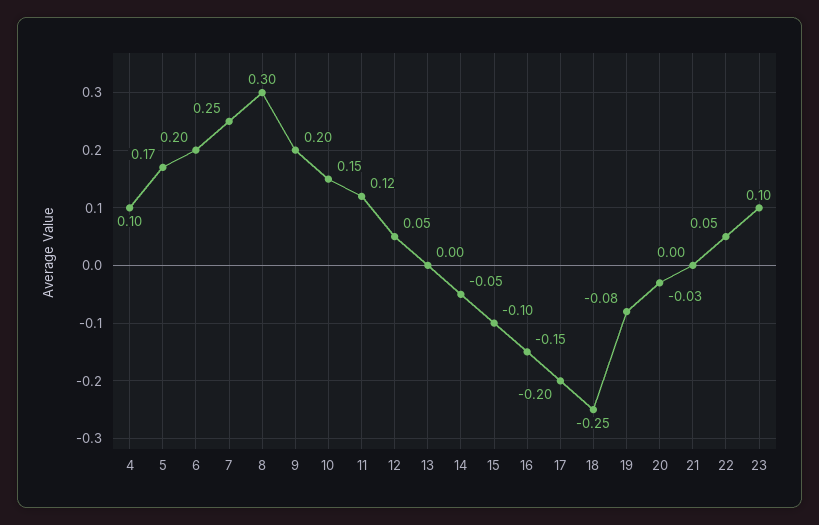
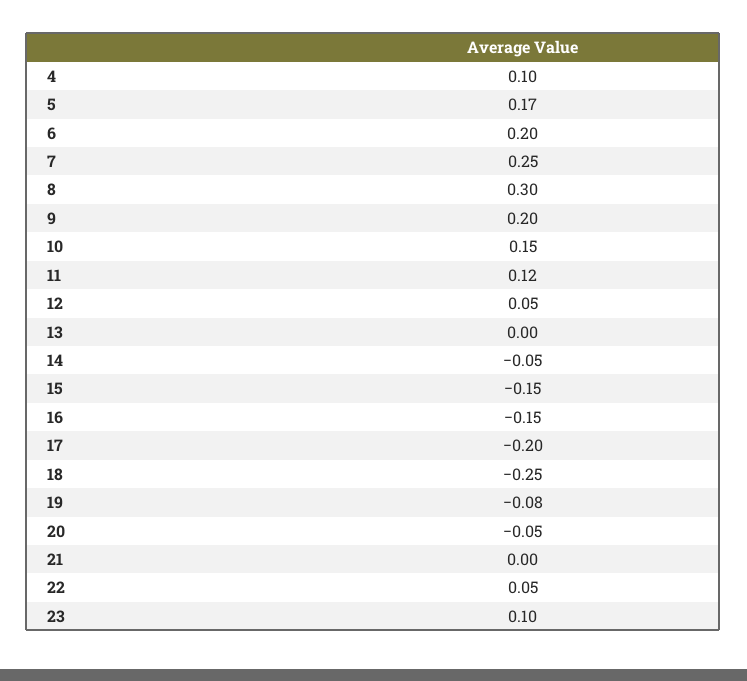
15: -0.1 -> -0.15
20: -0.03 -> -0.05

